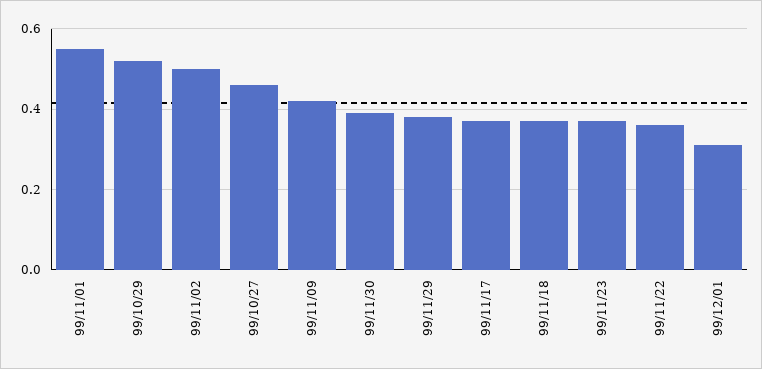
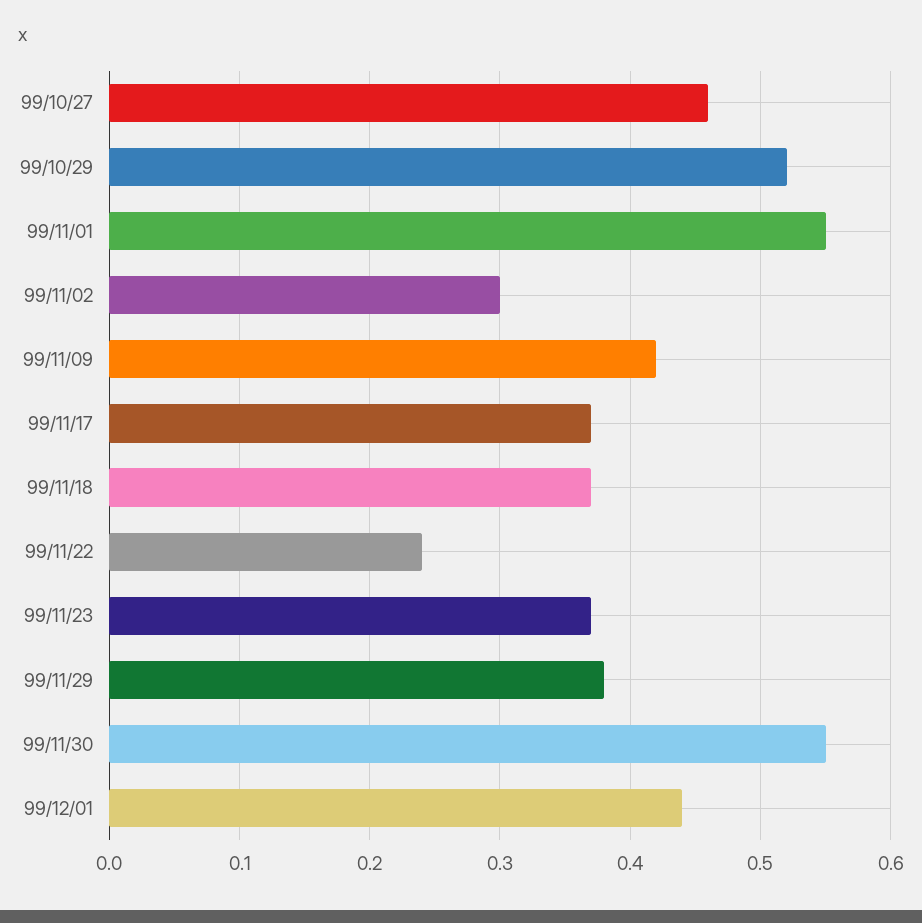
99/11/02: 0.5 -> 0.3
99/11/30: 0.4 -> 0.55
99/11/22: 0.35 -> 0.24
99/12/01: 0.3 -> 0.44

